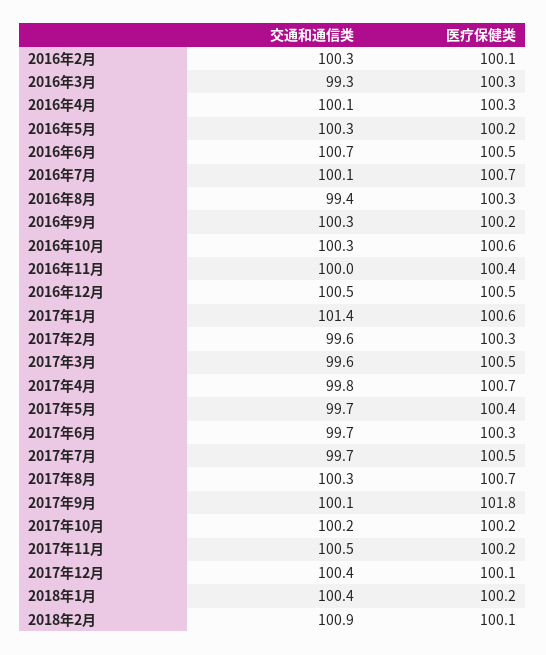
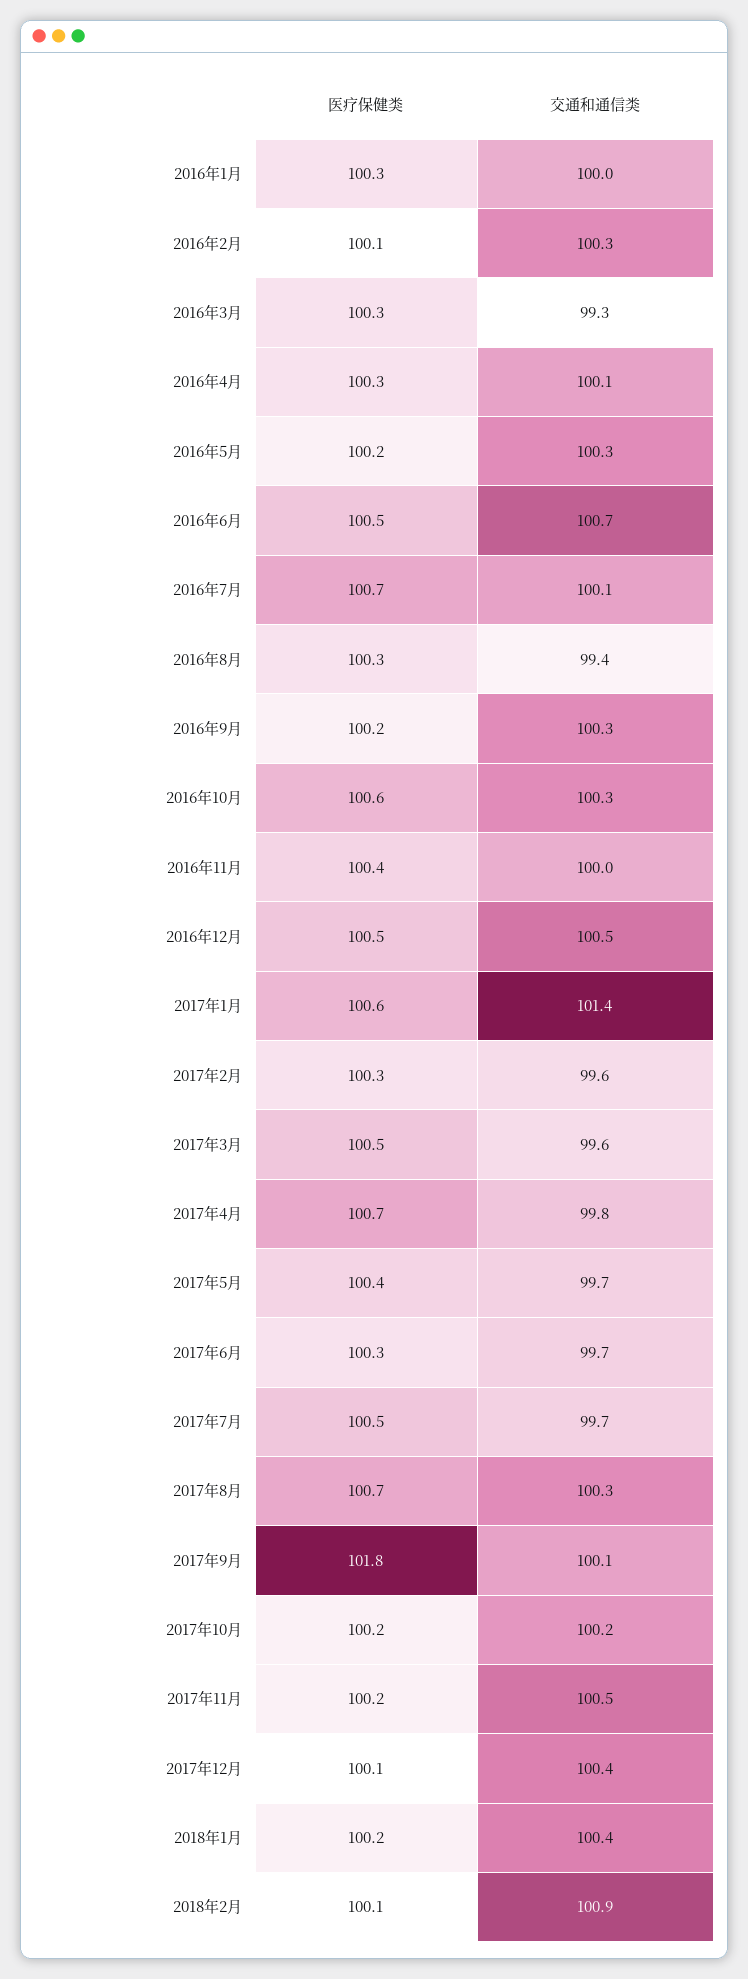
医疗保健类, 2016年1月: none -> 100.3
交通和通信类, 2016年1月: none -> 100

